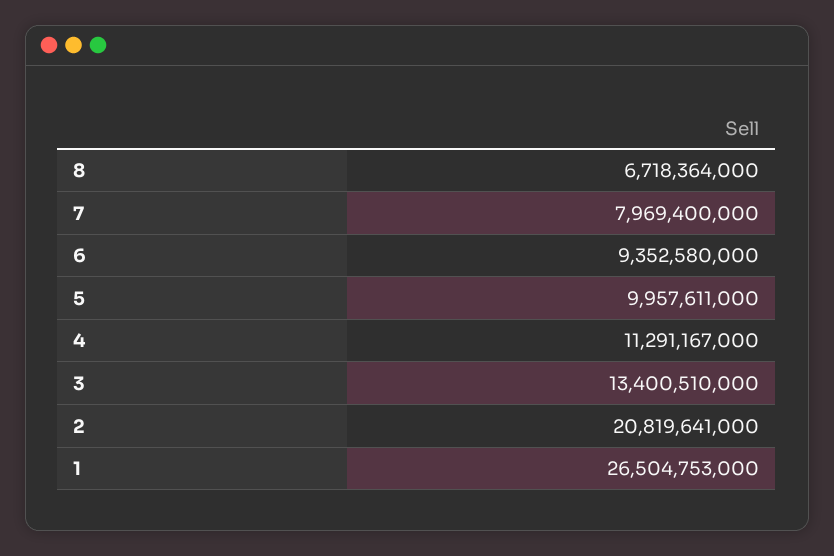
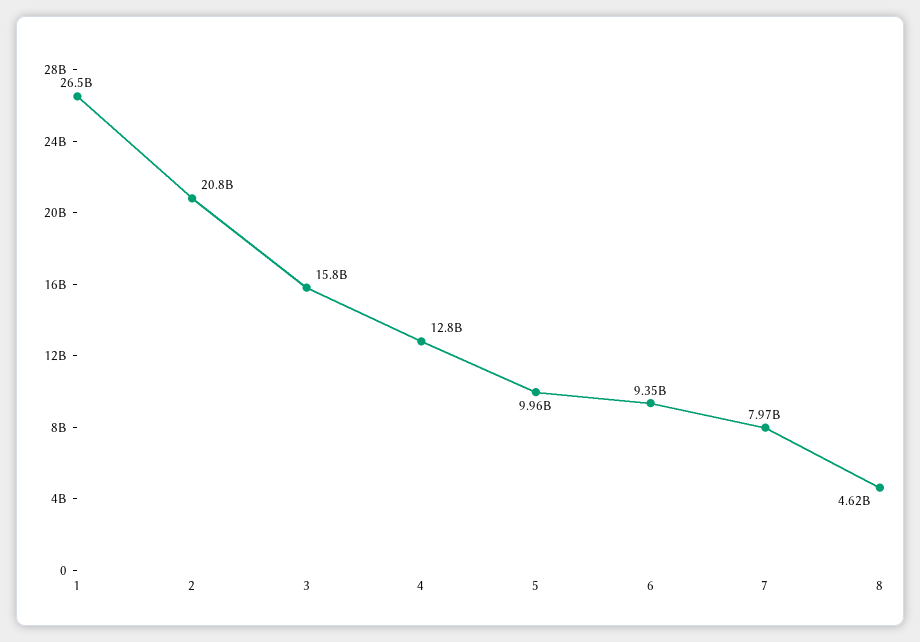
8: 6718364000 -> 4620000000
4: 11291167000 -> 12800000000
3: 13400510000 -> 15800000000

